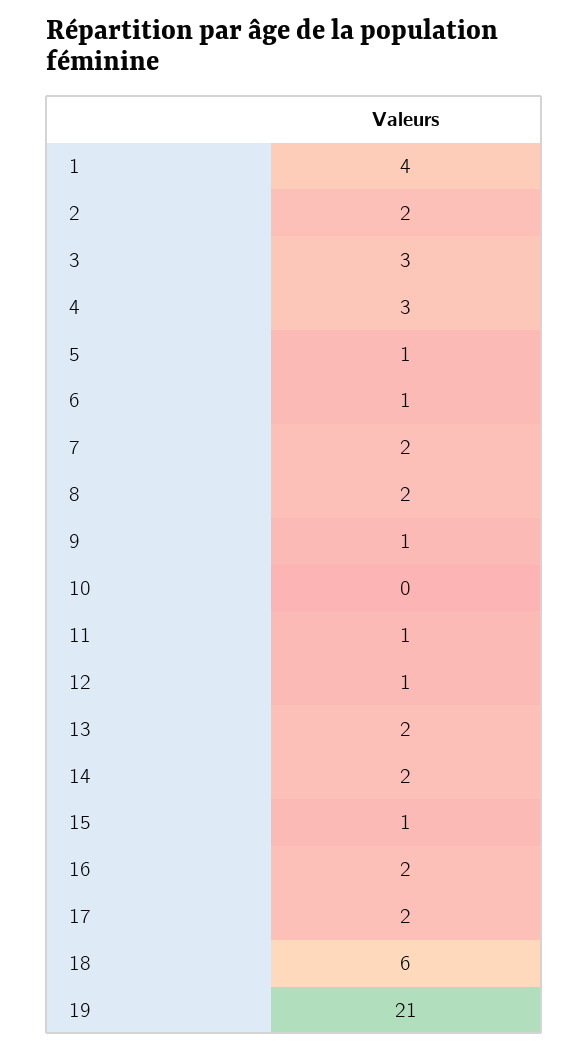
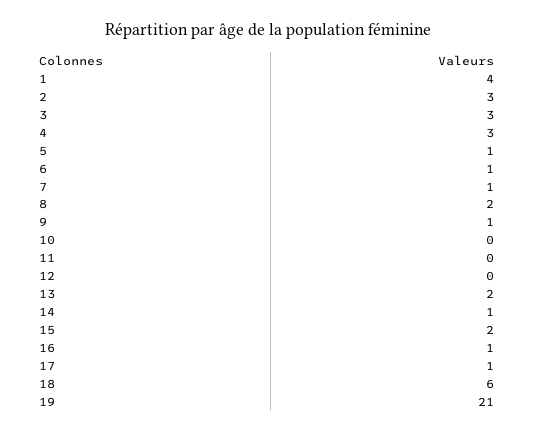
2: 2 -> 3
7: 2 -> 1
11: 1 -> 0
12: 1 -> 0
14: 2 -> 1
15: 1 -> 2
16: 2 -> 1
17: 2 -> 1

